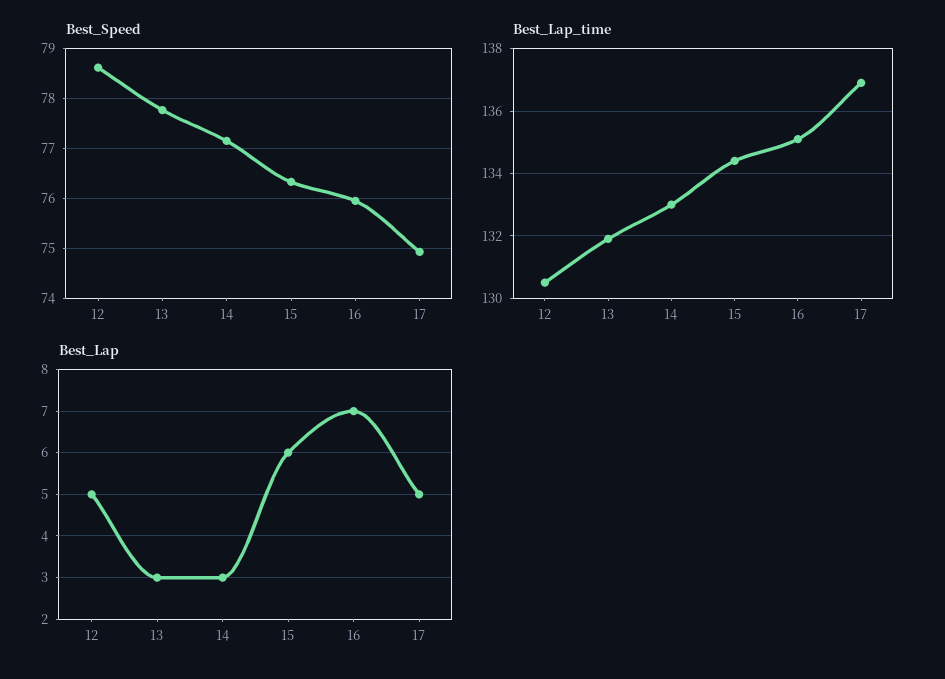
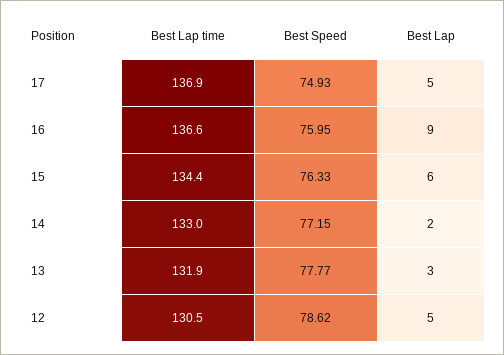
Best_Lap_time, 16: 135 -> 136.6
Best_Lap, 14: 3 -> 2
Best_Lap, 16: 7 -> 9

